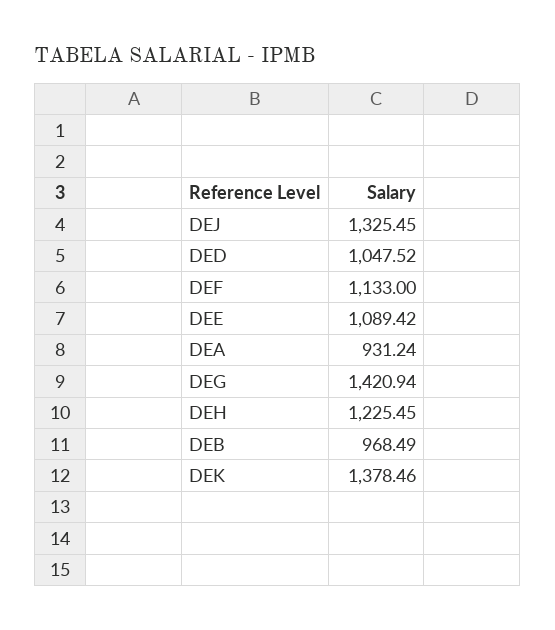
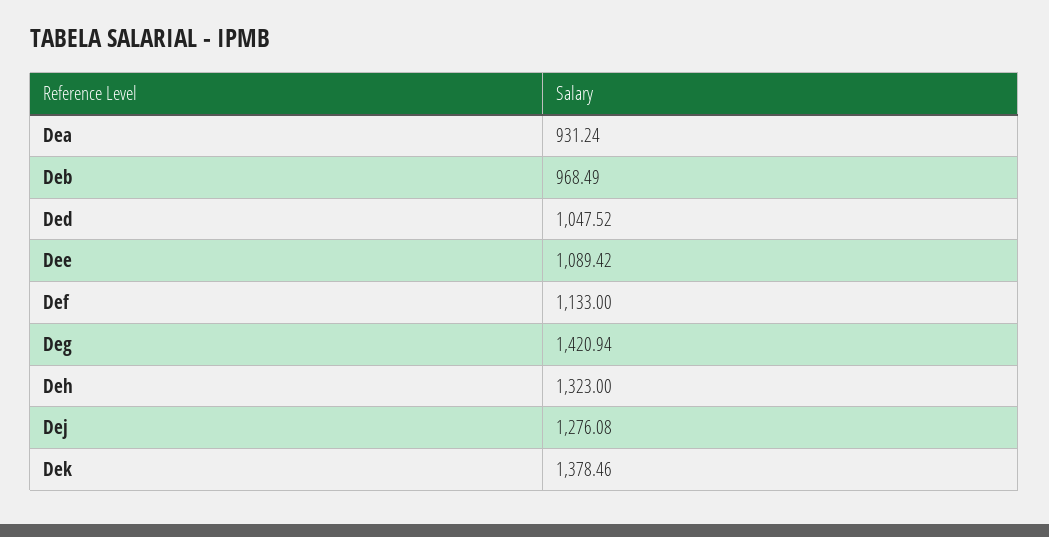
DEJ: 1325.45 -> 1276.08
DEH: 1225.45 -> 1323

